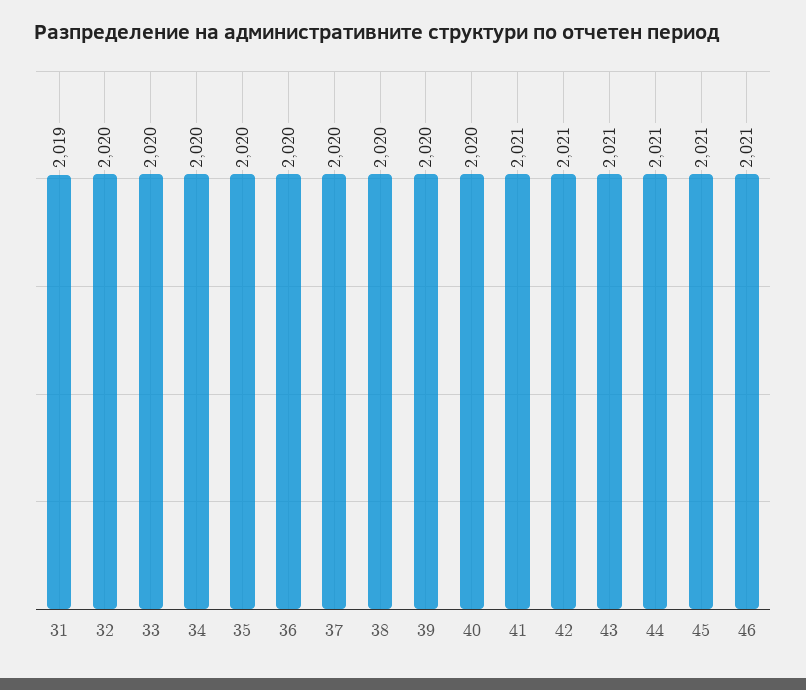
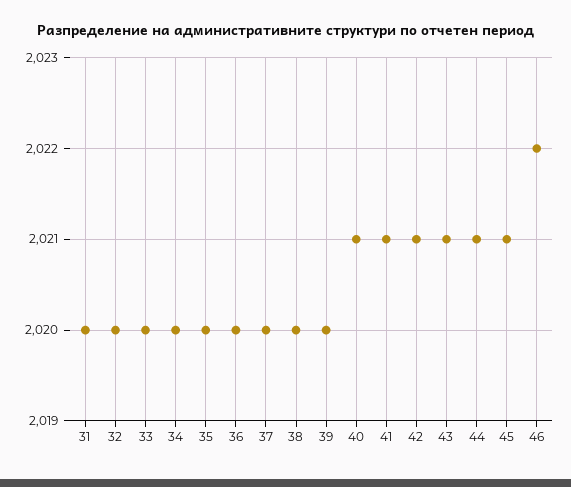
31: 2019 -> 2020
40: 2020 -> 2021
46: 2021 -> 2022

